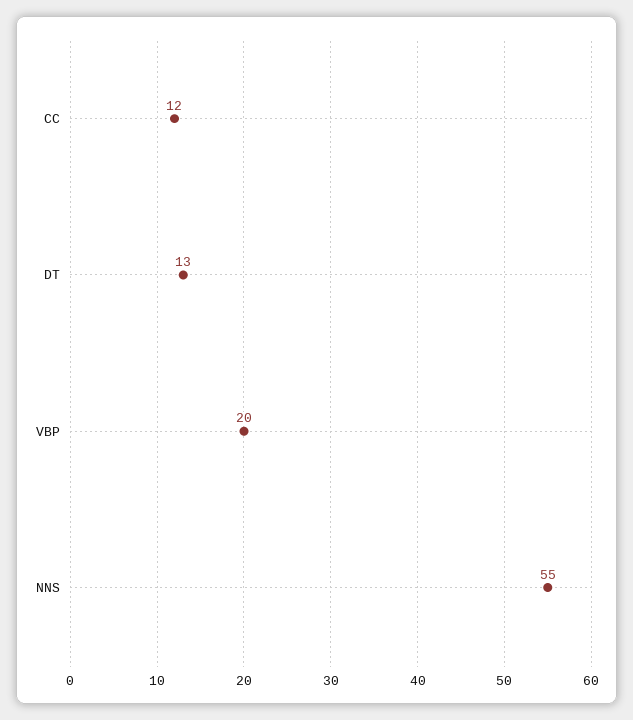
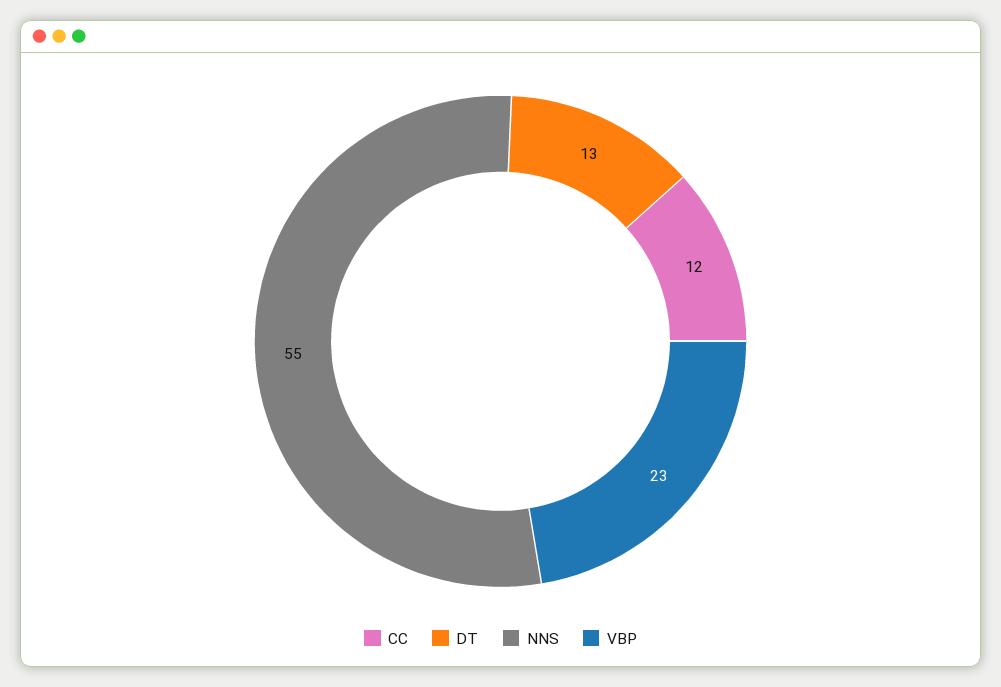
VBP: 20 -> 23

